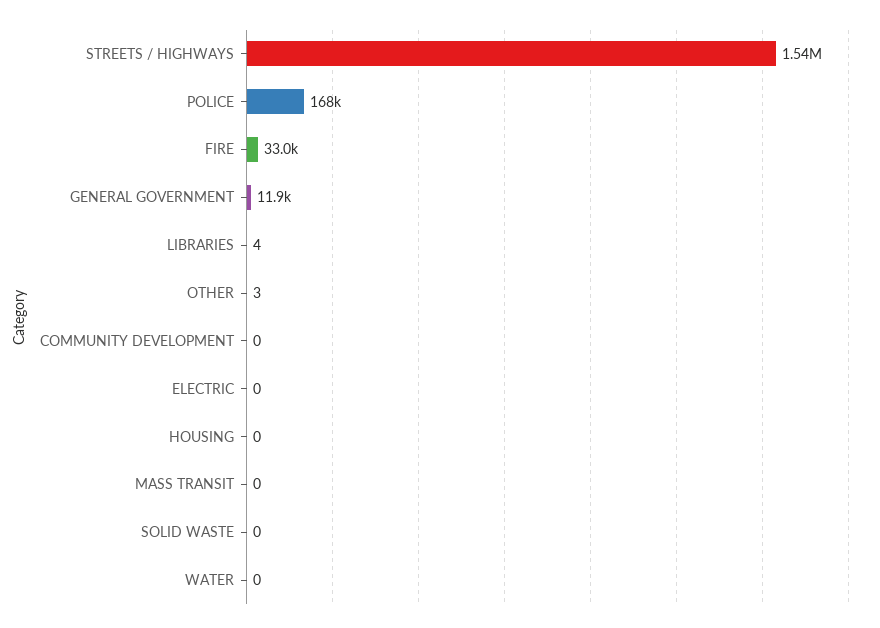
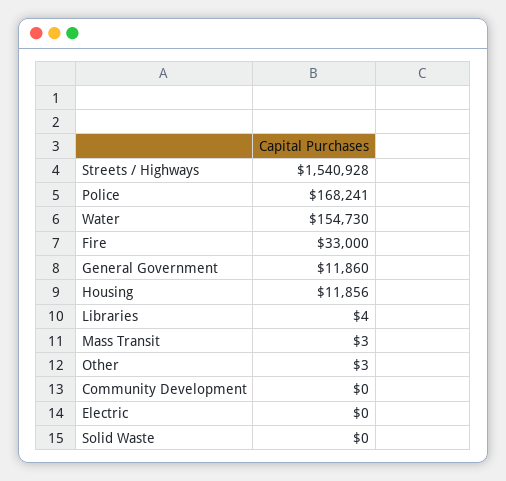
HOUSING: 0 -> 11856
MASS TRANSIT: 0 -> 3
WATER: 0 -> 154730

